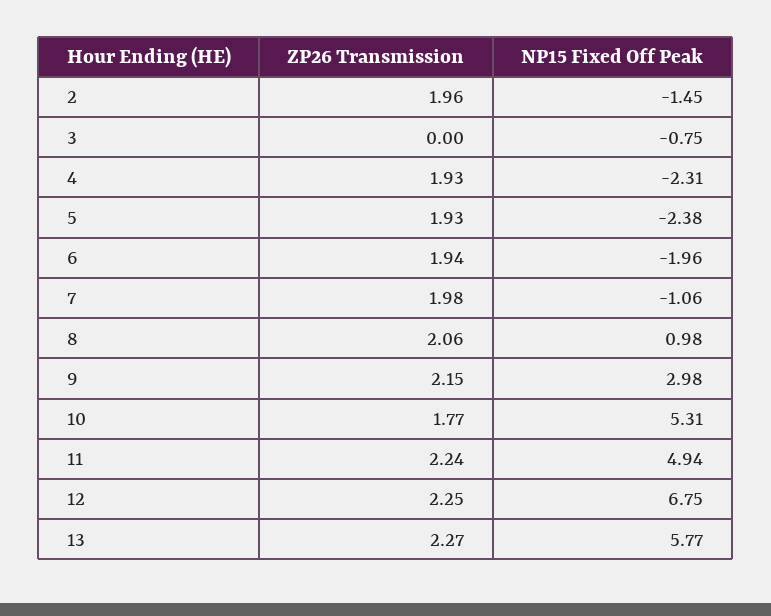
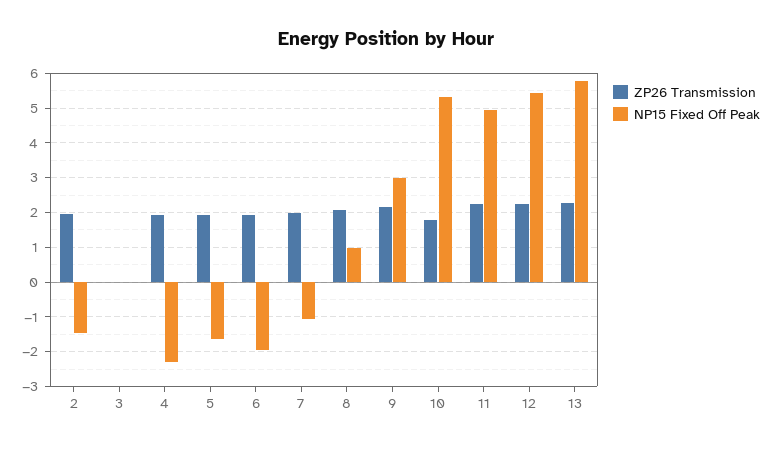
NP15 Fixed Off Peak, 3: -0.75 -> 0
NP15 Fixed Off Peak, 5: -2.38 -> -1.6
NP15 Fixed Off Peak, 12: 6.75 -> 5.4

